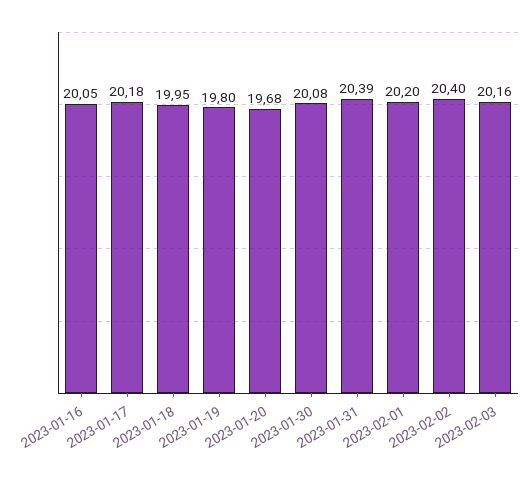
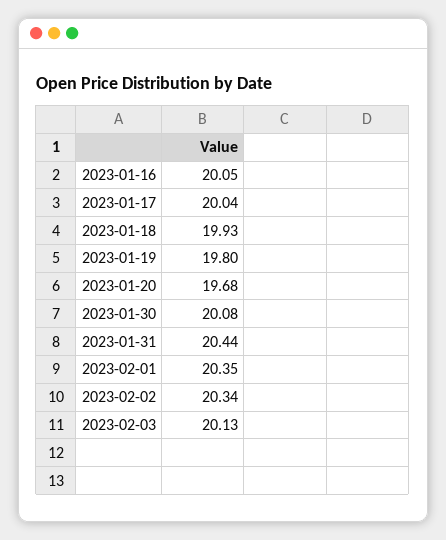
2023-01-17: 20.18 -> 20.04
2023-01-18: 19.95 -> 19.93
2023-01-31: 20.39 -> 20.44
2023-02-01: 20.2 -> 20.35
2023-02-02: 20.4 -> 20.34
2023-02-03: 20.16 -> 20.13

